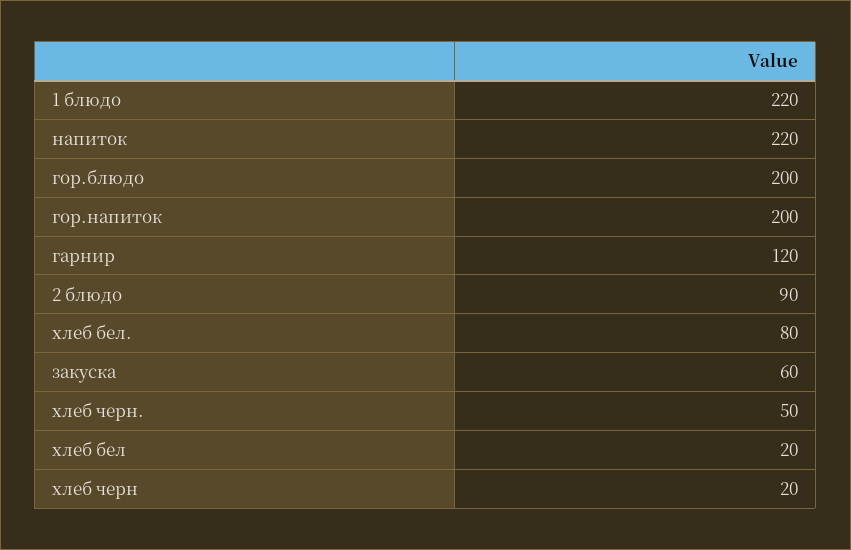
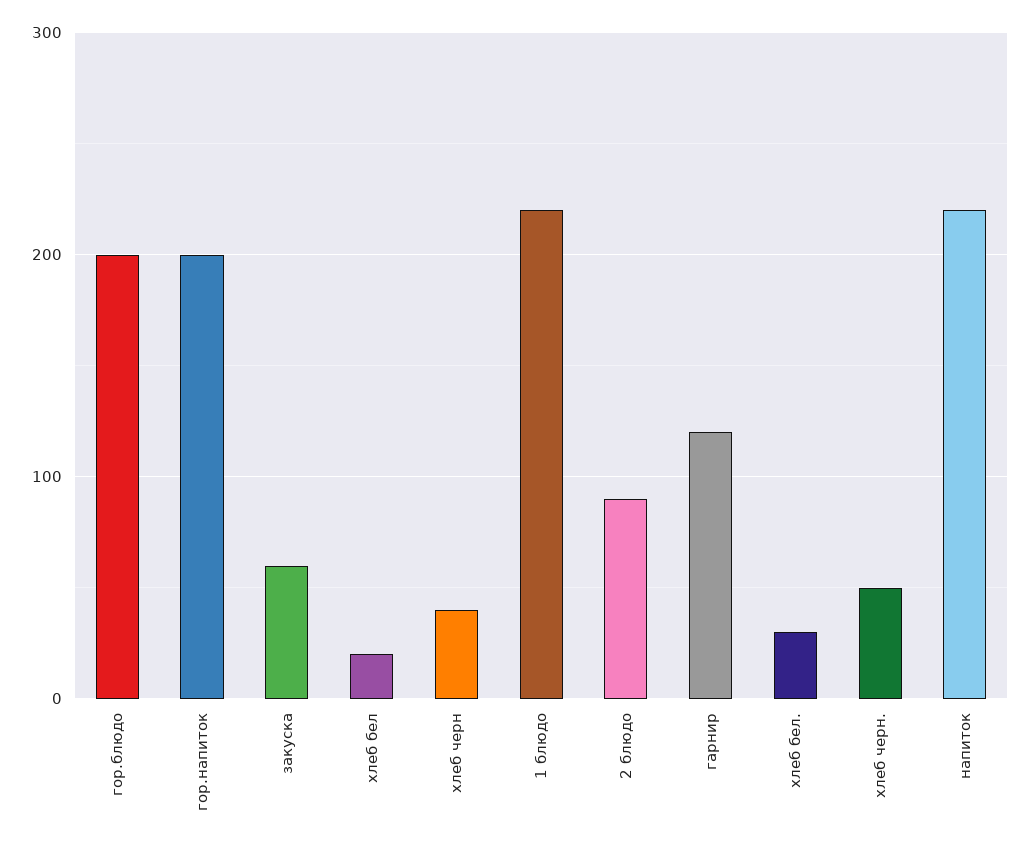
хлеб бел.: 80 -> 30
хлеб черн: 20 -> 40

